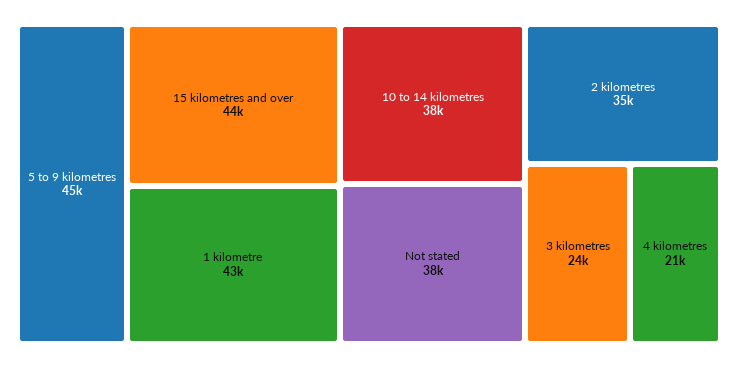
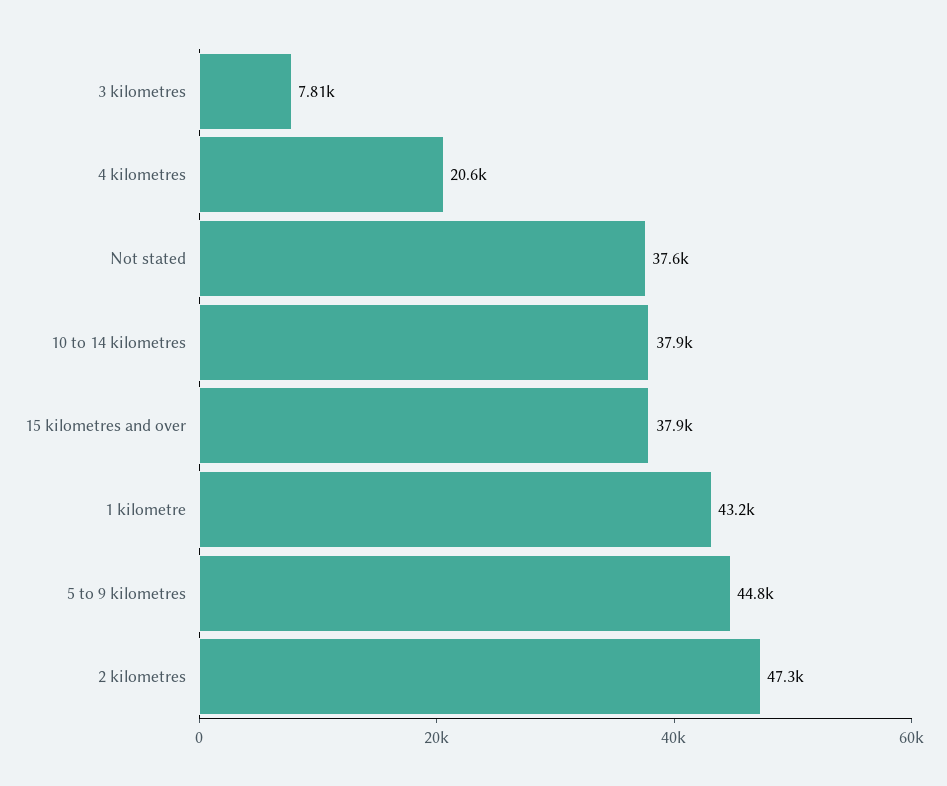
15 kilometres and over: 44000 -> 37900
2 kilometres: 35000 -> 47300
3 kilometres: 24000 -> 7810

